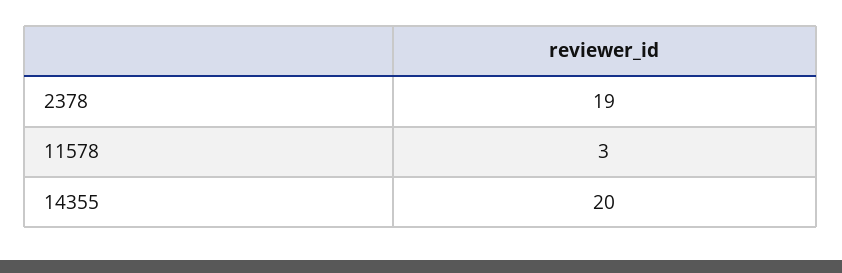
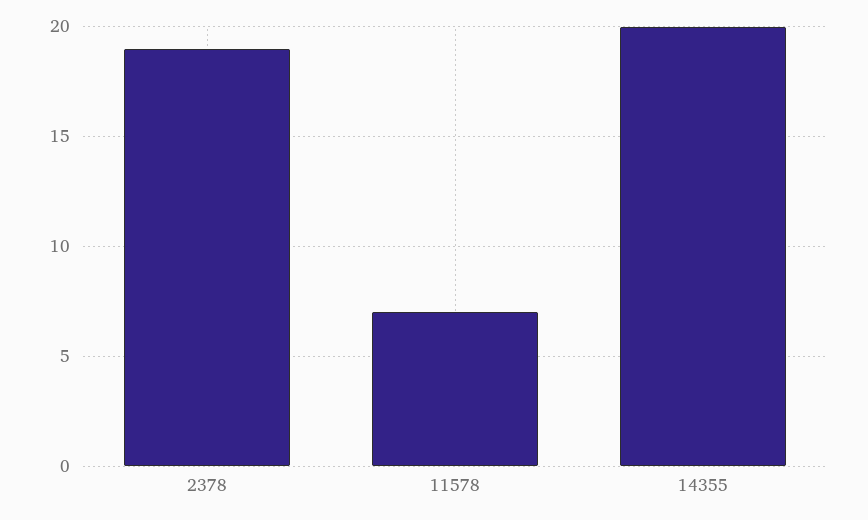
11578: 3 -> 7

